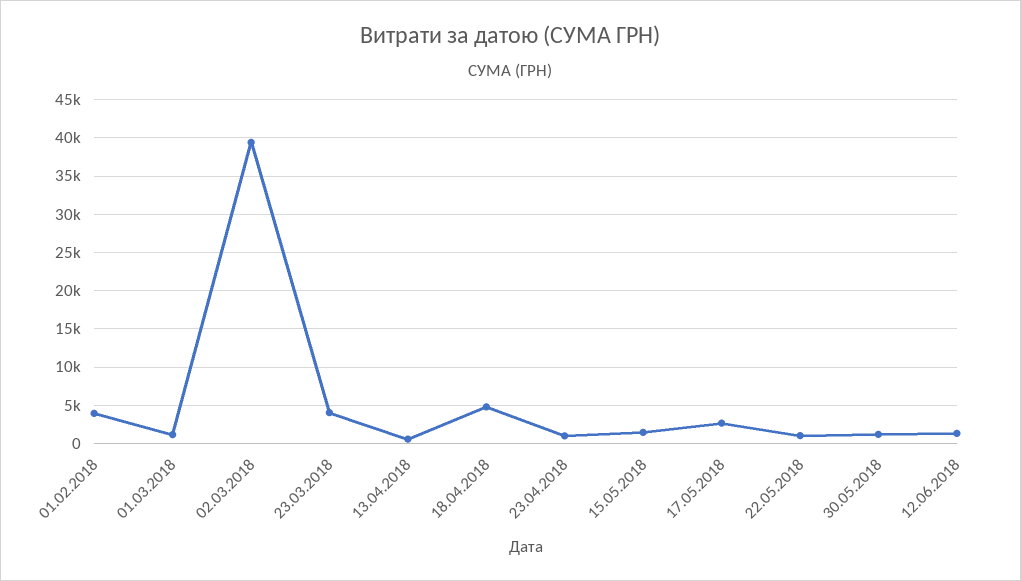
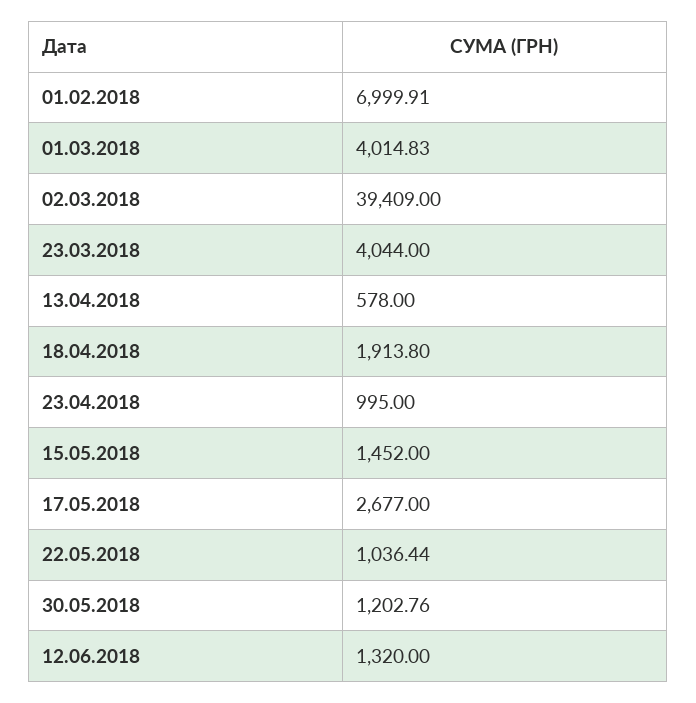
01.02.2018: 4000 -> 6999.91
01.03.2018: 1000 -> 4014.83
18.04.2018: 5000 -> 1913.8

